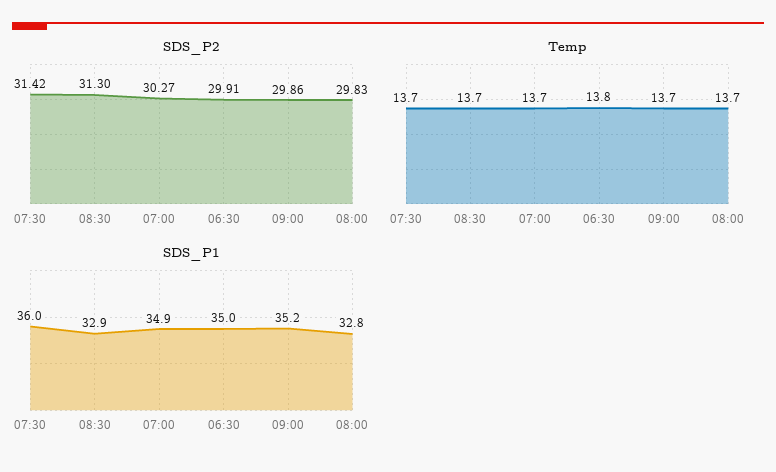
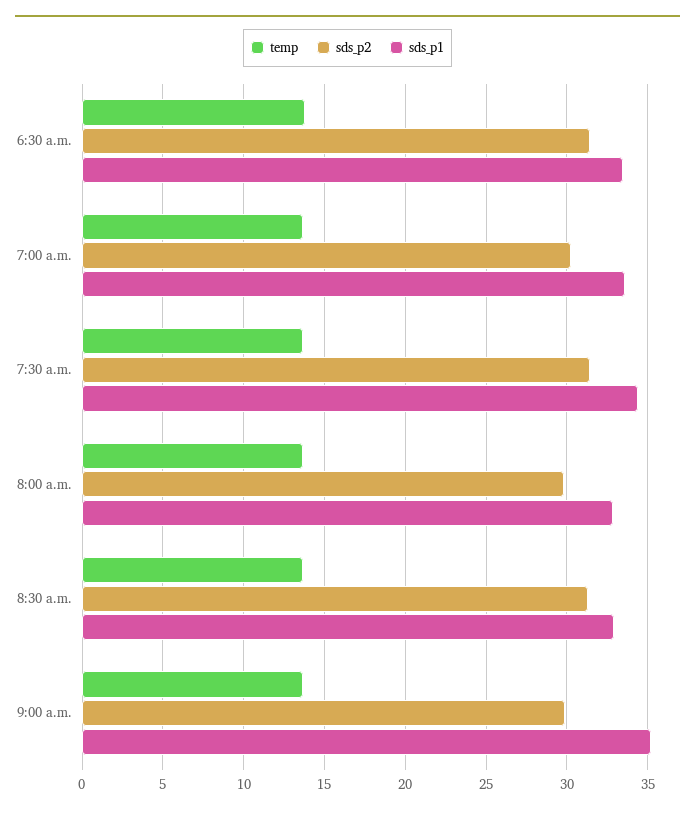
SDS_P2, 06:30: 29.91 -> 31.5
SDS_P1, 07:30: 36 -> 34.5
SDS_P1, 07:00: 34.9 -> 33.5
SDS_P1, 06:30: 35 -> 33.5

